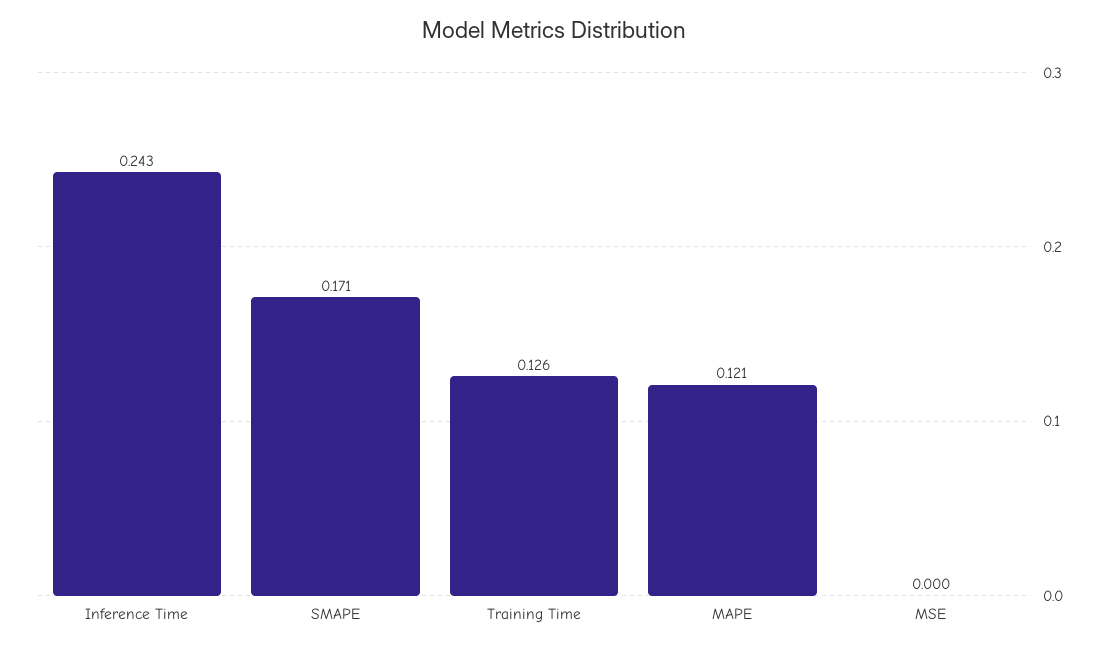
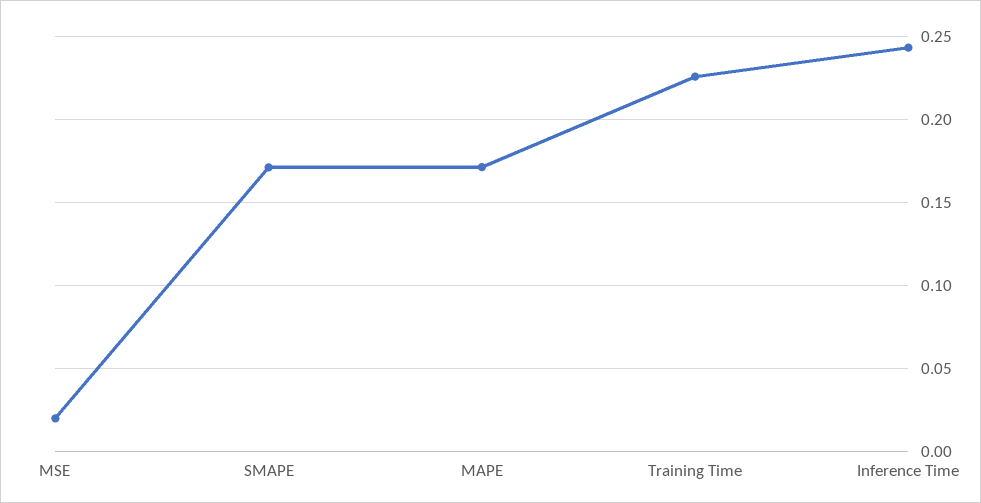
Training Time: 0.126 -> 0.225
MAPE: 0.121 -> 0.17
MSE: 0 -> 0.02

